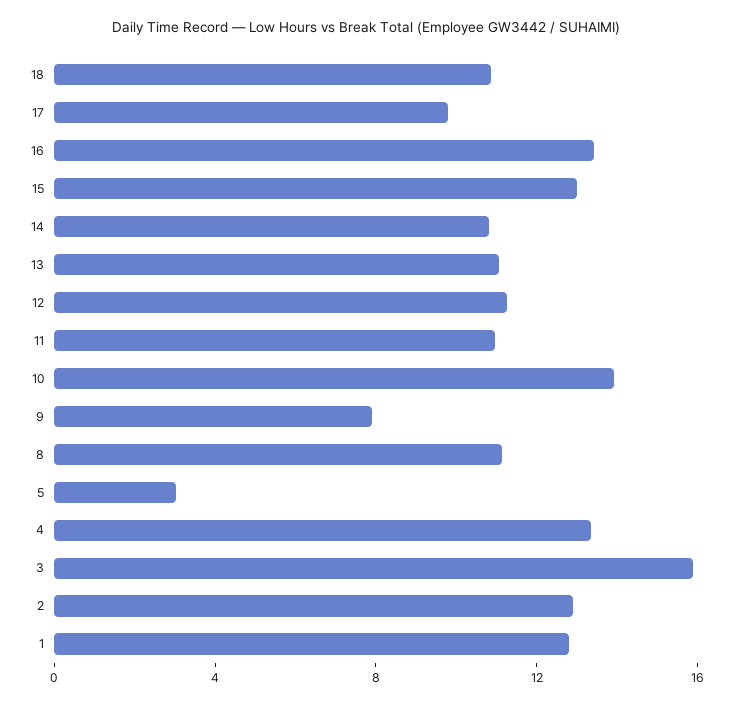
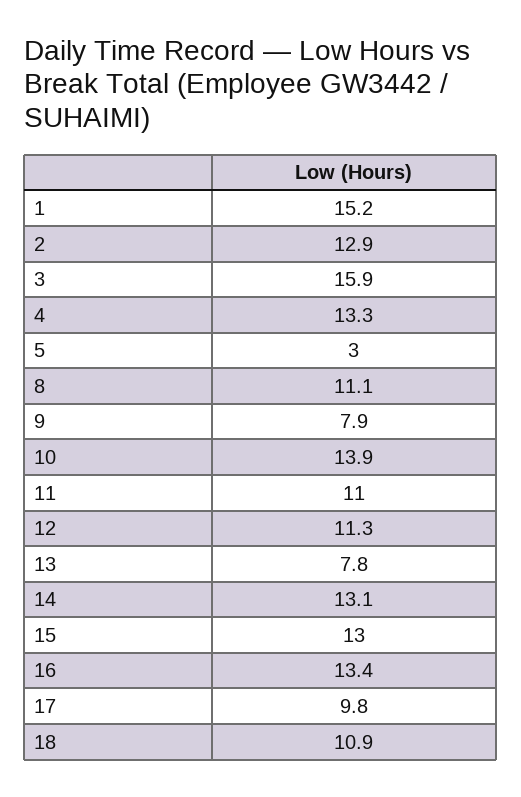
14: 11 -> 13.1
13: 11 -> 7.8
1: 13 -> 15.2

